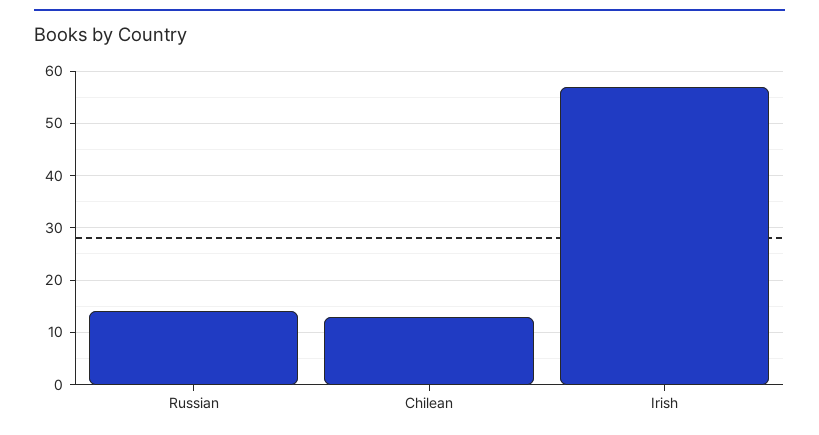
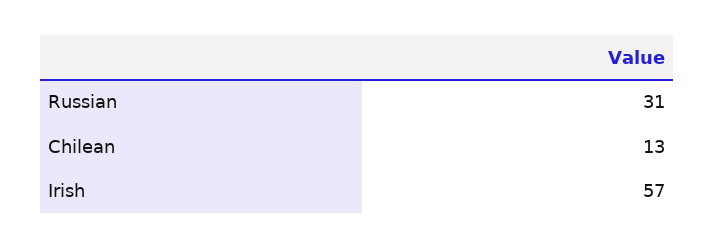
Russian: 15 -> 31

